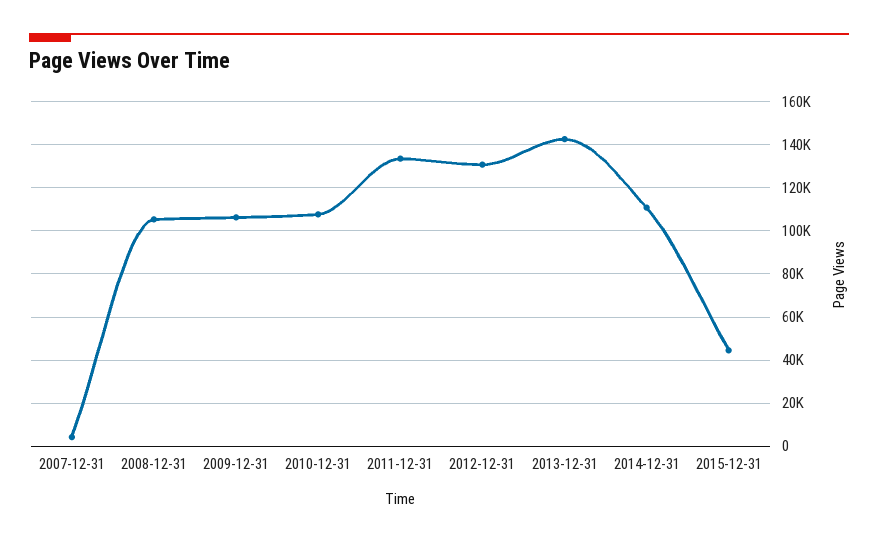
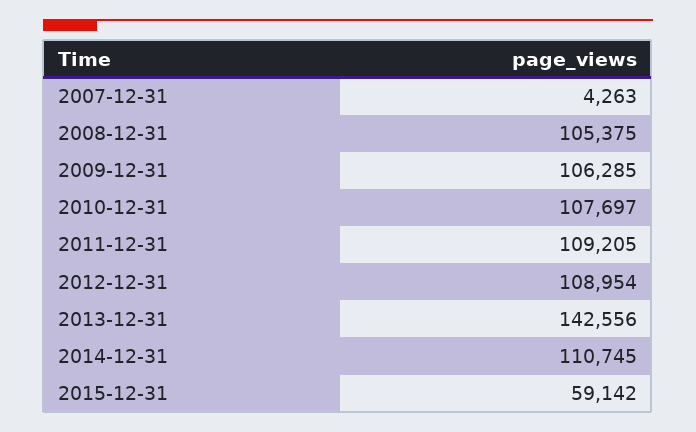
2011-12-31: 135000 -> 109205
2012-12-31: 130000 -> 108954
2015-12-31: 45000 -> 59142

